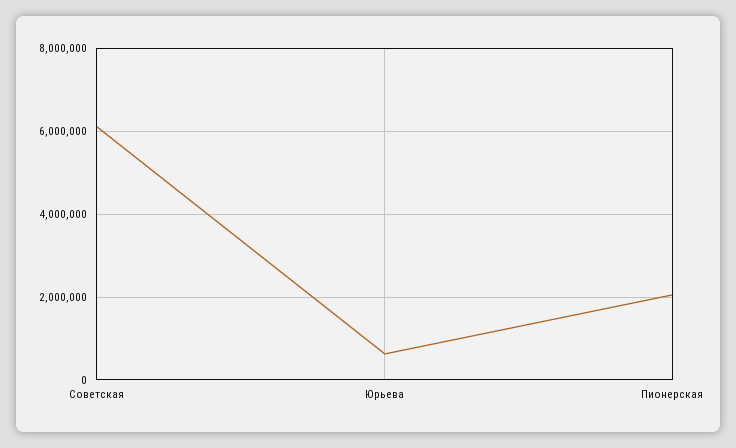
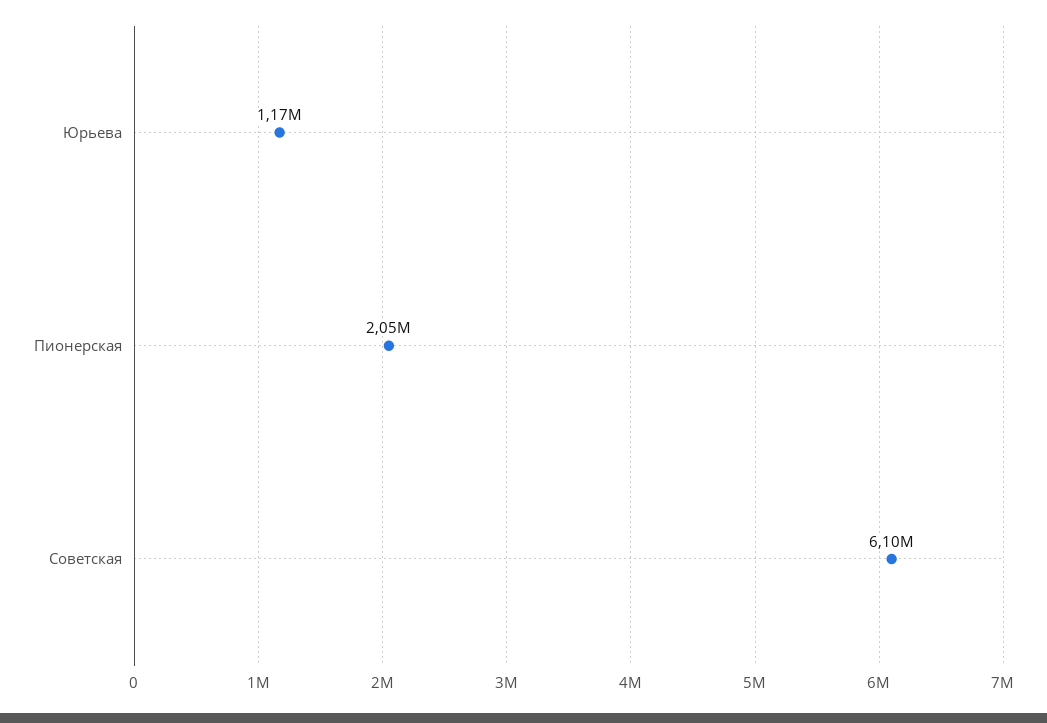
Юрьева: 600000 -> 1170000

